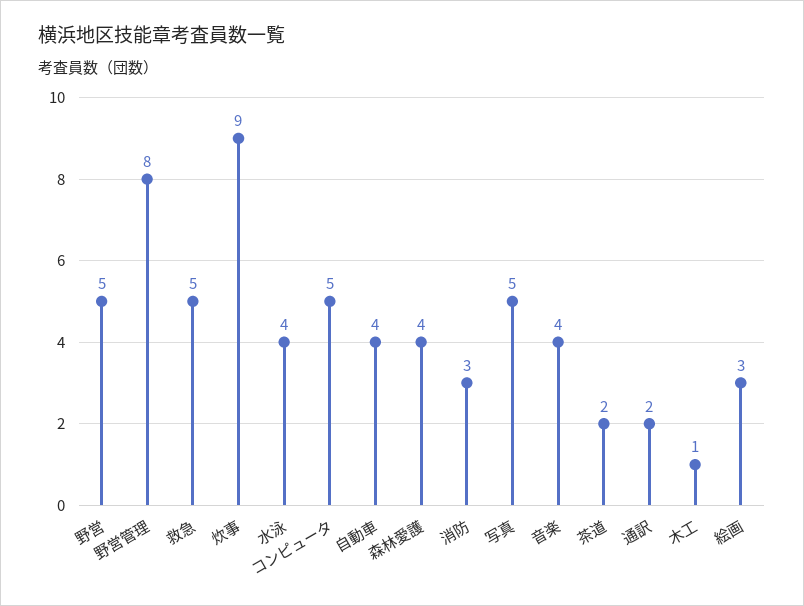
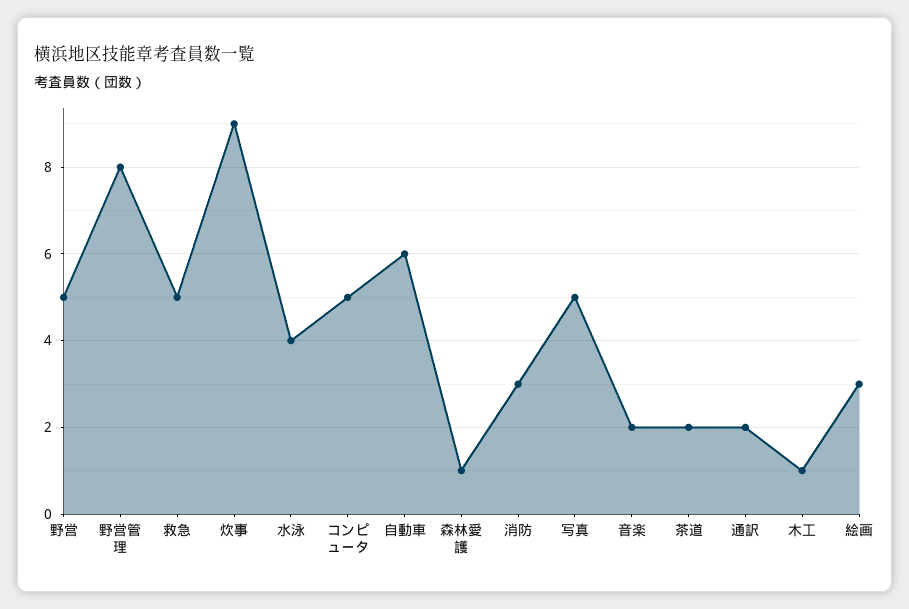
自動車: 4 -> 6
森林愛護: 4 -> 1
音楽: 4 -> 2

